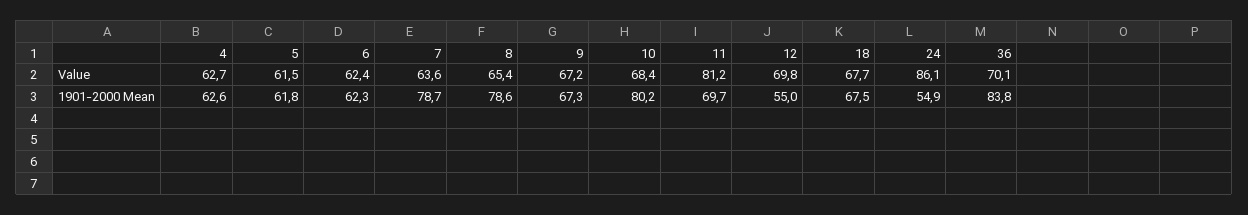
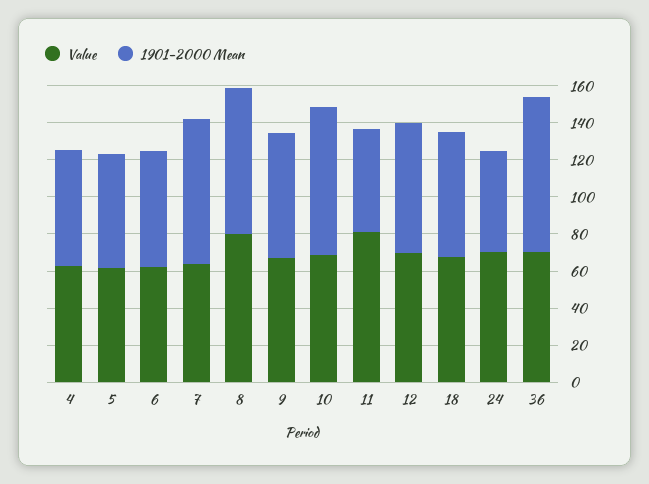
Value, 8: 65.4 -> 80
Value, 24: 86.1 -> 70
1901-2000 Mean, 11: 69.7 -> 55
1901-2000 Mean, 12: 55 -> 70

